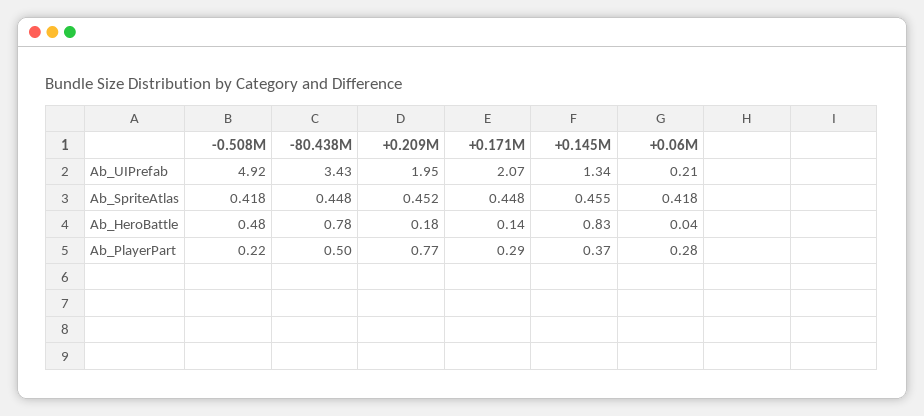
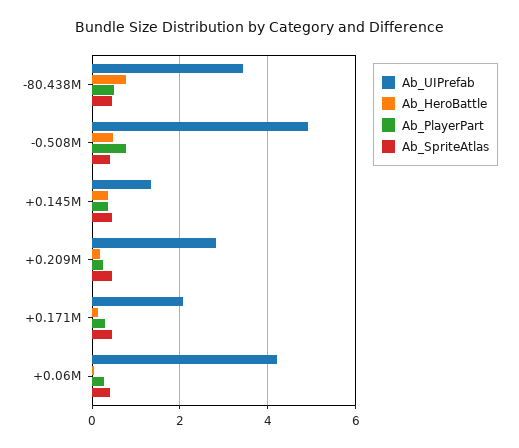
Ab_UIPrefab, +0.209M: 1.95 -> 2.8
Ab_UIPrefab, +0.06M: 0.21 -> 4.2
Ab_HeroBattle, +0.145M: 0.83 -> 0.4
Ab_PlayerPart, -0.508M: 0.22 -> 0.8
Ab_PlayerPart, +0.209M: 0.77 -> 0.2

